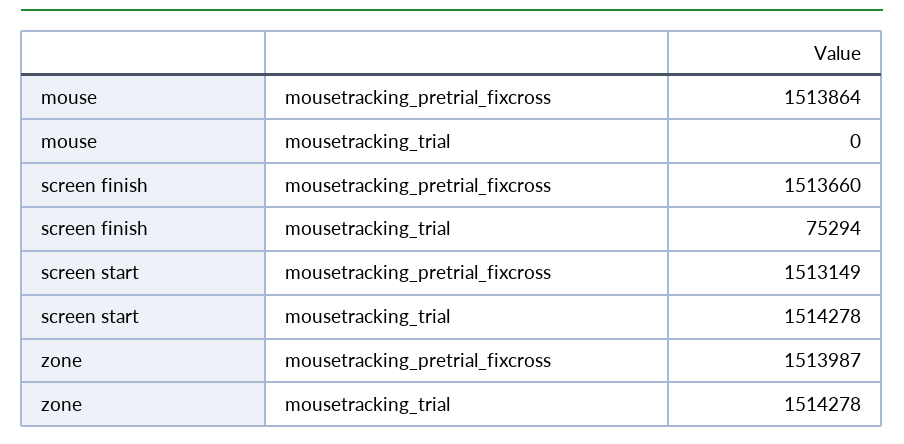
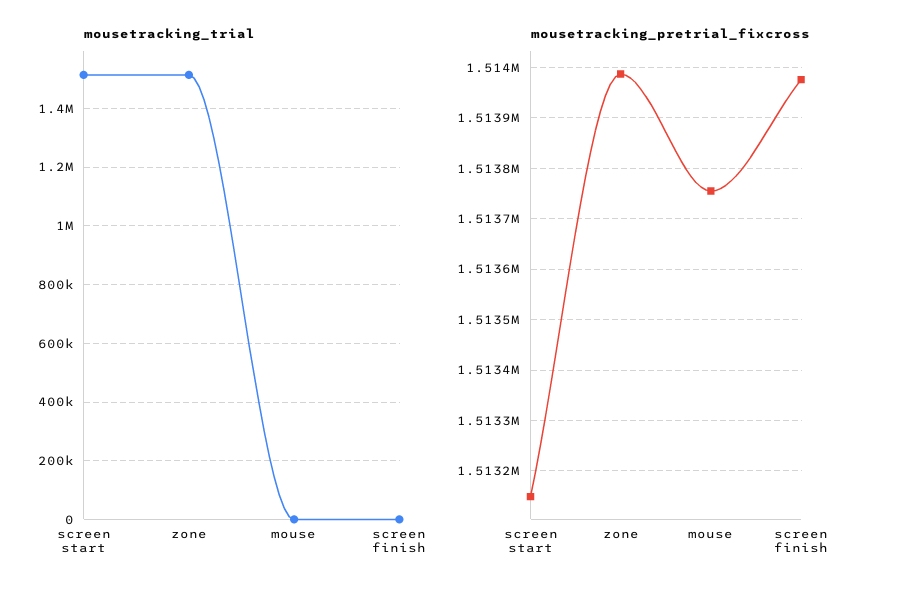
mousetracking_pretrial_fixcross, mouse: 1513864 -> 1513760
mousetracking_pretrial_fixcross, screen finish: 1513660 -> 1513980
mousetracking_trial, screen finish: 75294 -> 0

